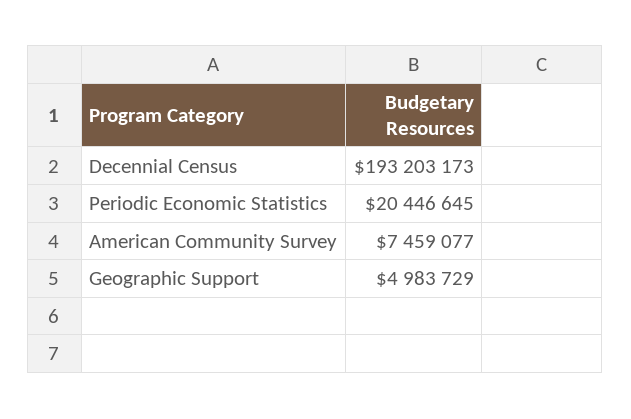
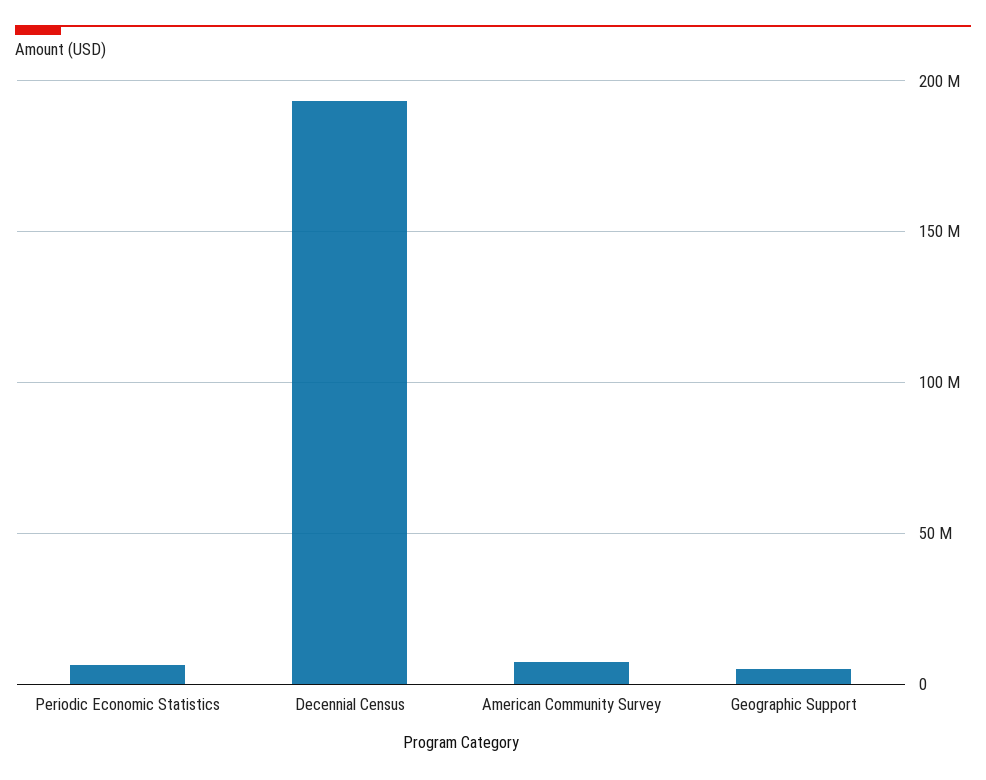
Periodic Economic Statistics: 20446645 -> 5000000

